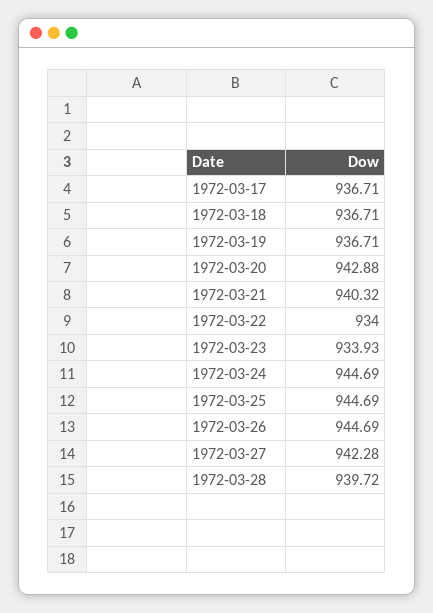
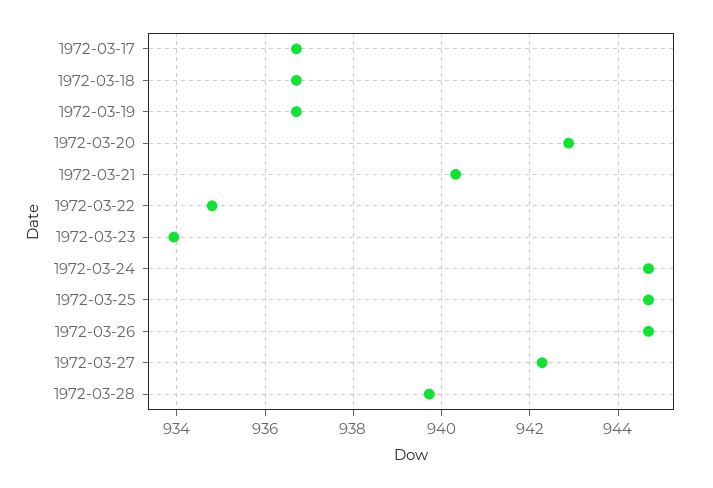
1972-03-22: 934 -> 934.8

